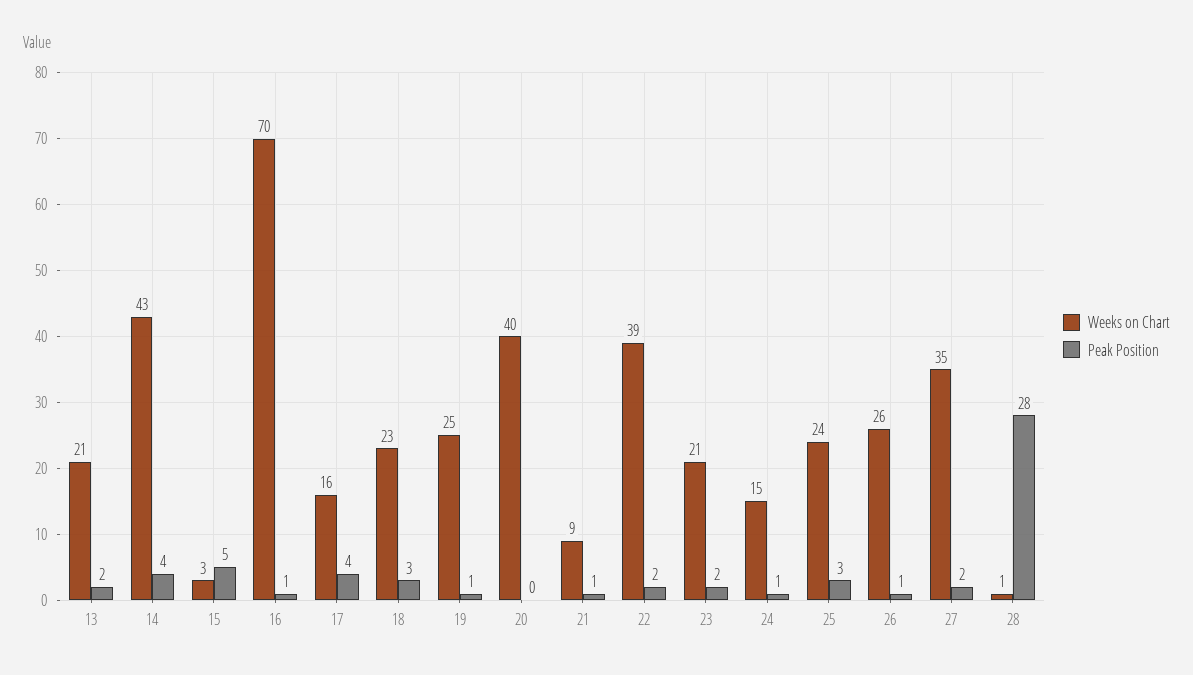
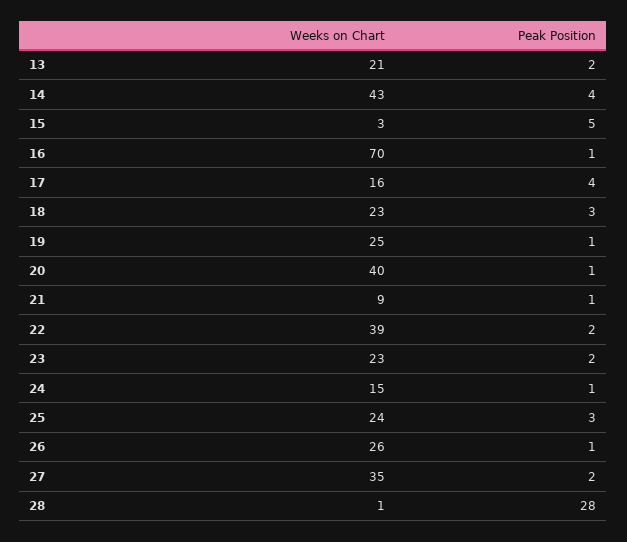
Peak Position, 20: 0 -> 1
Weeks on Chart, 23: 21 -> 23

